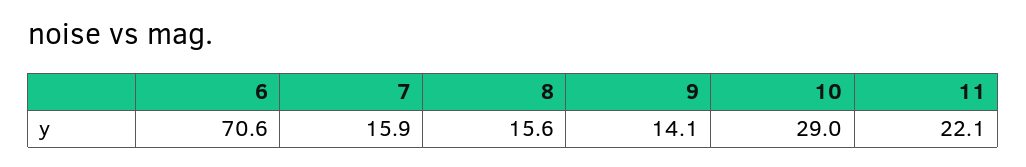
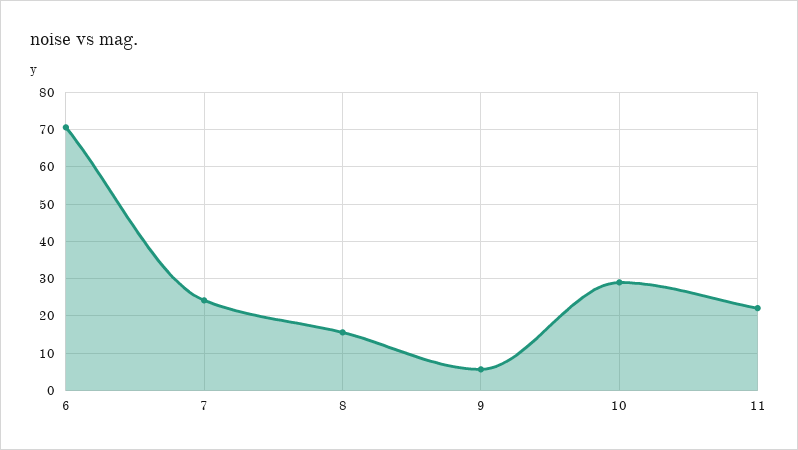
7: 15.9 -> 24
9: 14.1 -> 6

